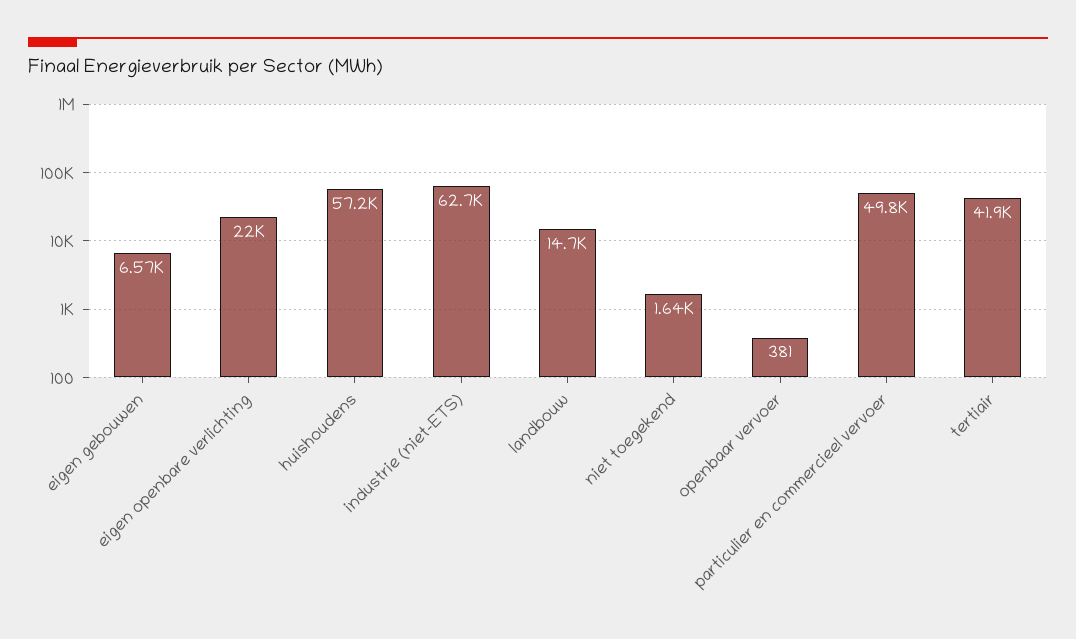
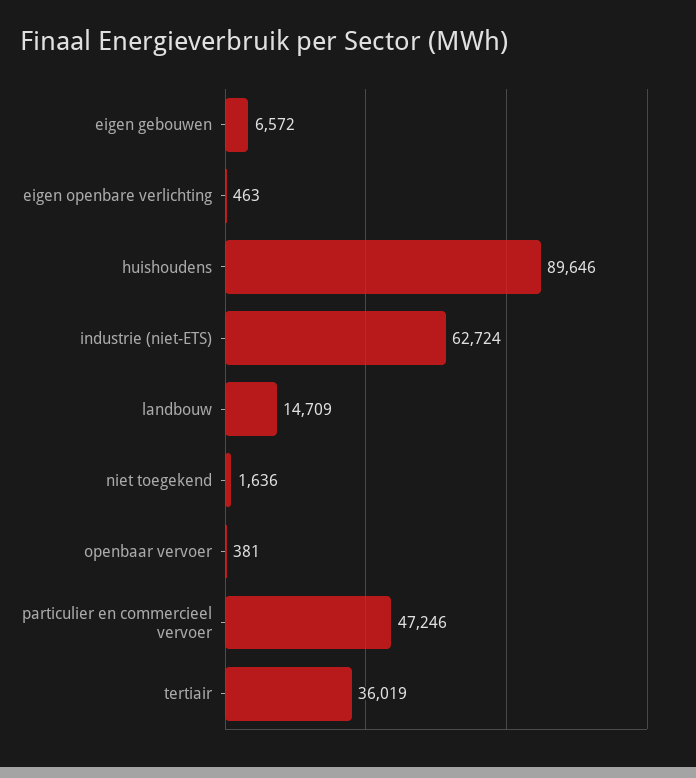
eigen openbare verlichting: 22000 -> 463
huishoudens: 57200 -> 89646
particulier en commercieel vervoer: 49800 -> 47246
tertiair: 41900 -> 36019

